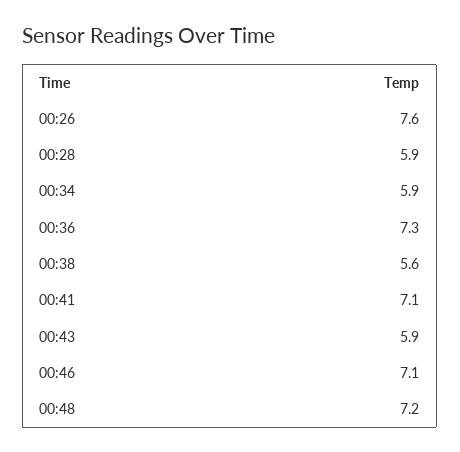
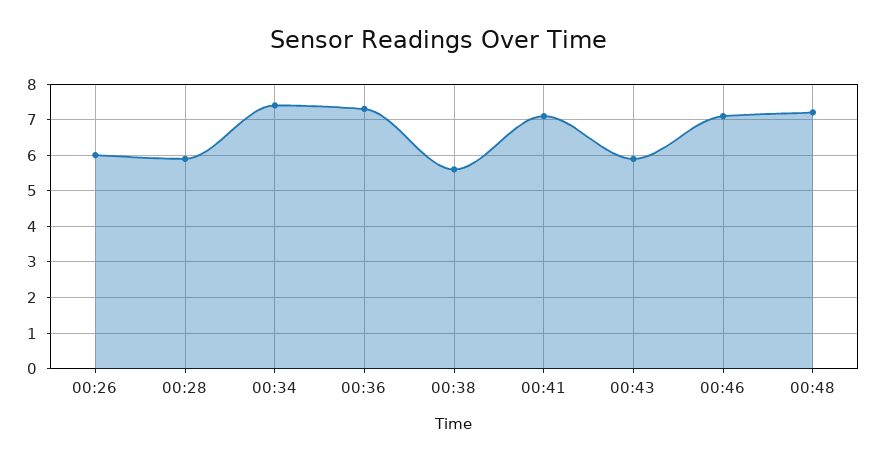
00:26: 7.6 -> 6
00:34: 5.9 -> 7.5

